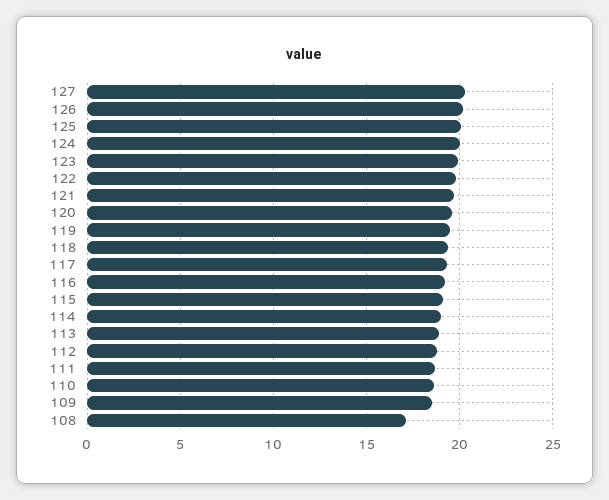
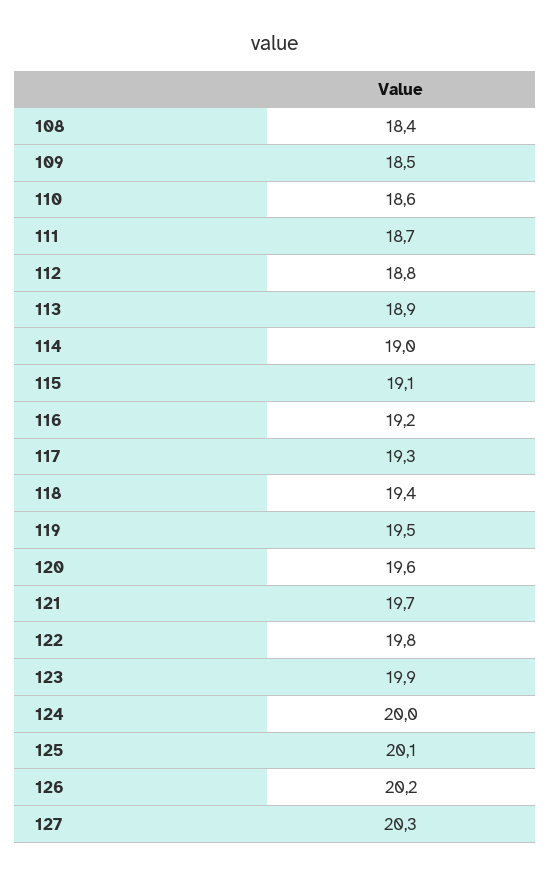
108: 17 -> 18.4

